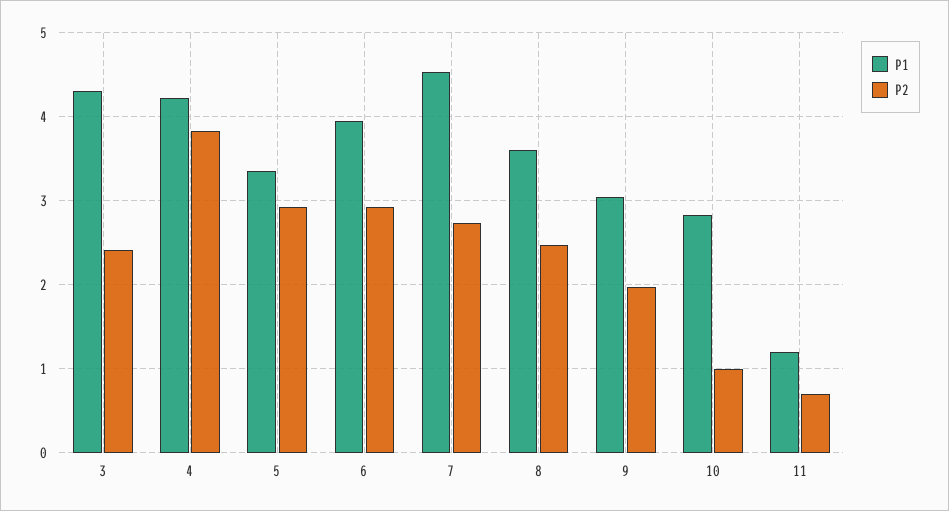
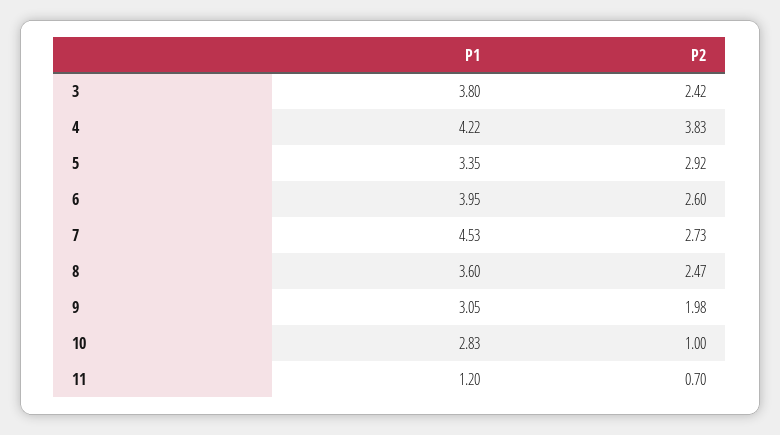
P1, 3: 4.3 -> 3.8
P2, 6: 2.9 -> 2.6

